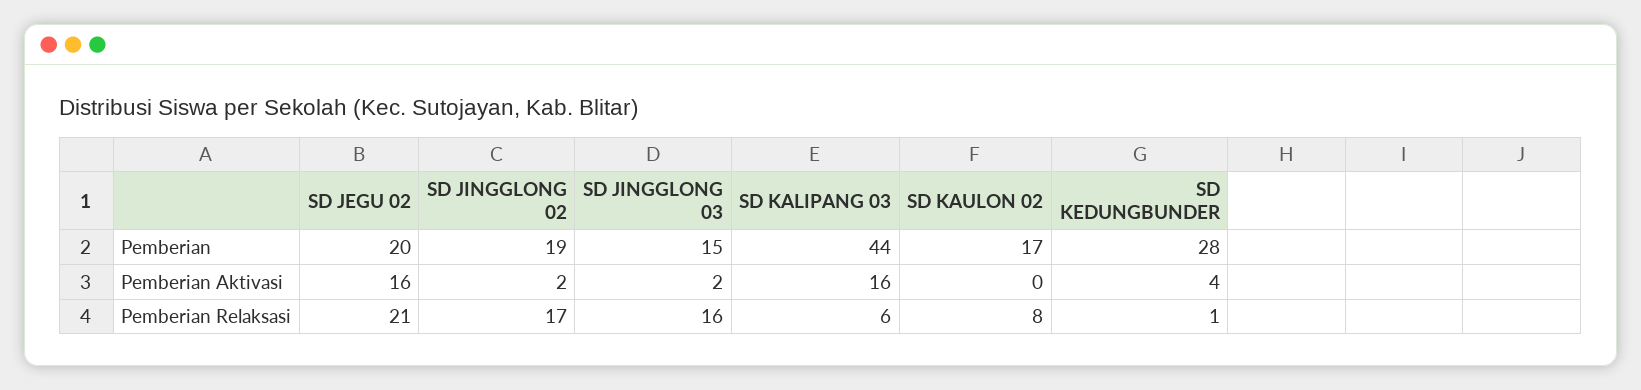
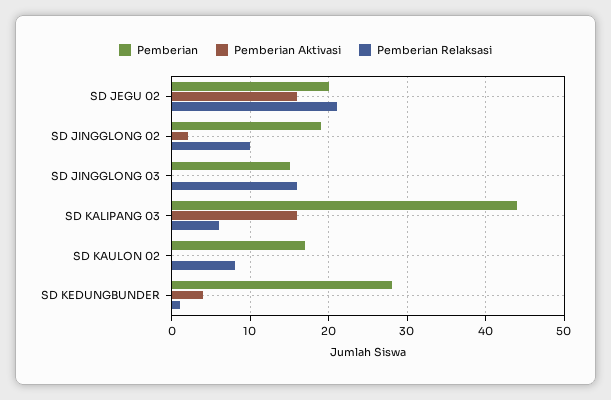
Pemberian Aktivasi, SD JINGGLONG 03: 2 -> 0
Pemberian Relaksasi, SD JINGGLONG 02: 17 -> 10

